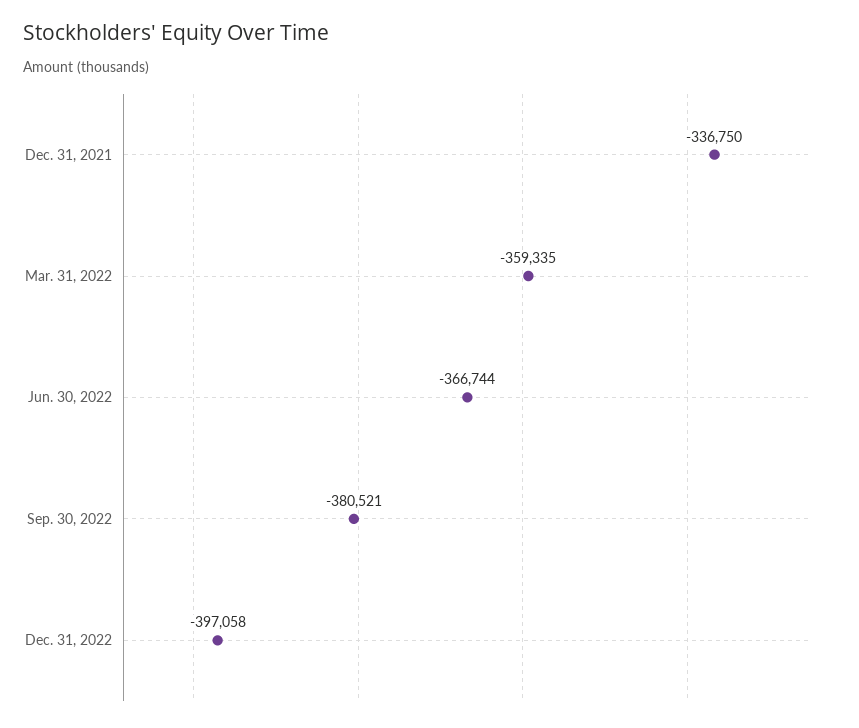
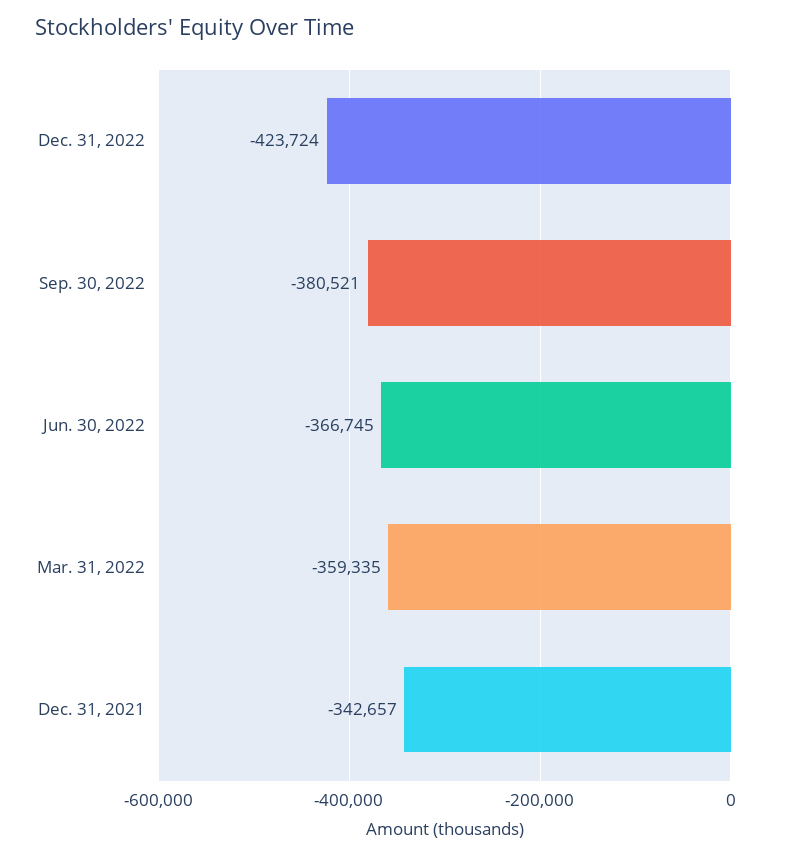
Dec. 31, 2021: -336750 -> -342657
Jun. 30, 2022: -366744 -> -366745
Dec. 31, 2022: -397058 -> -423724

